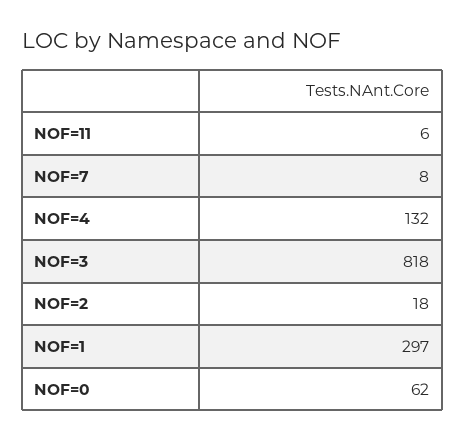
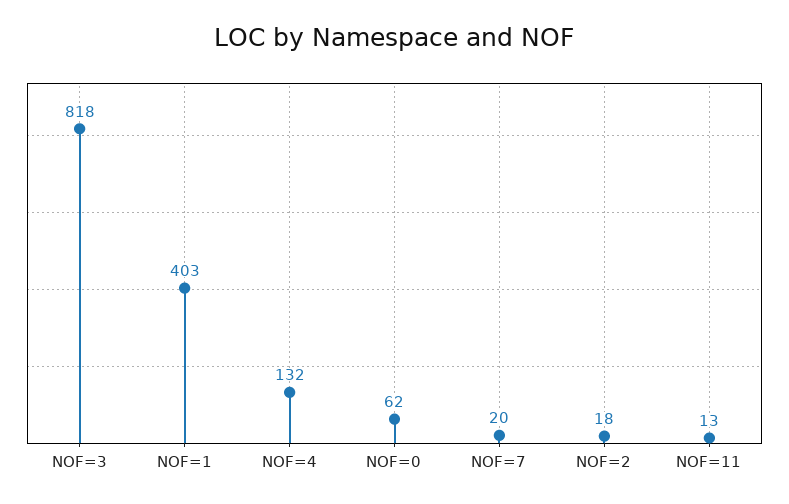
NOF=11: 6 -> 13
NOF=7: 8 -> 20
NOF=1: 297 -> 403

